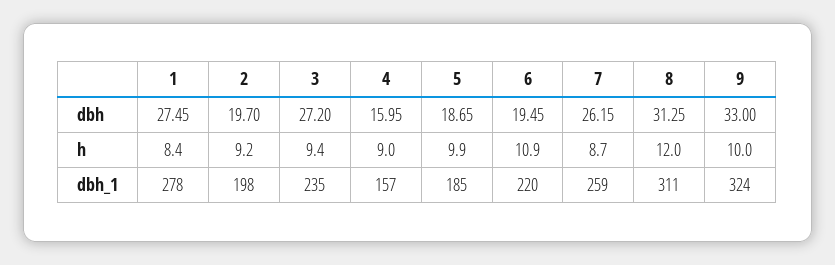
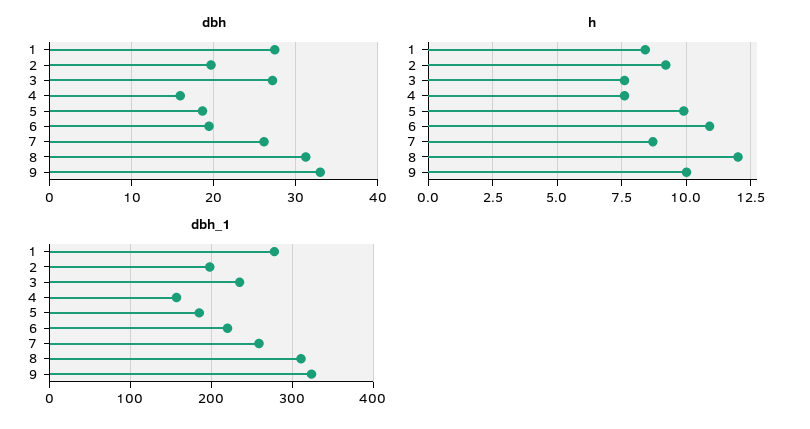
h, 3: 9.4 -> 7.5
h, 4: 9 -> 7.5

